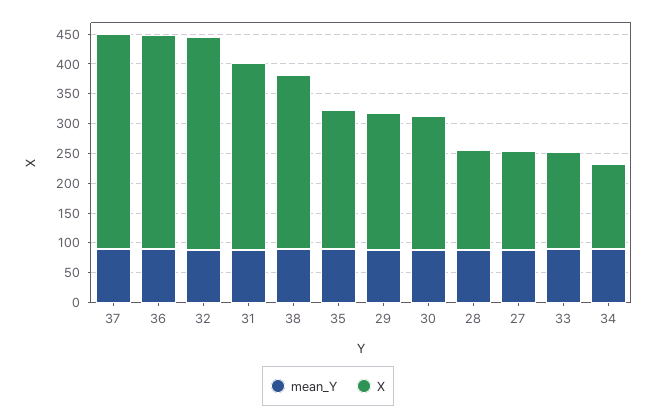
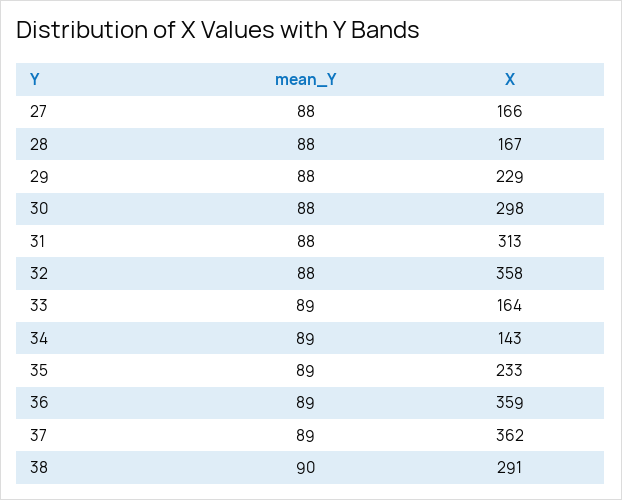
X, 30: 225 -> 298

